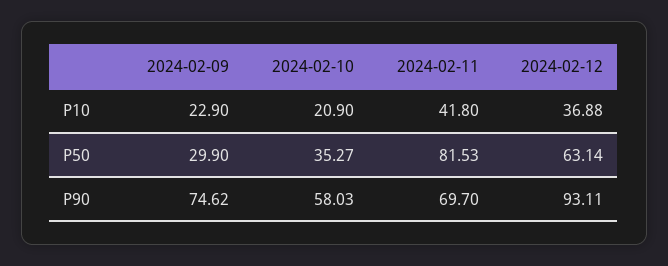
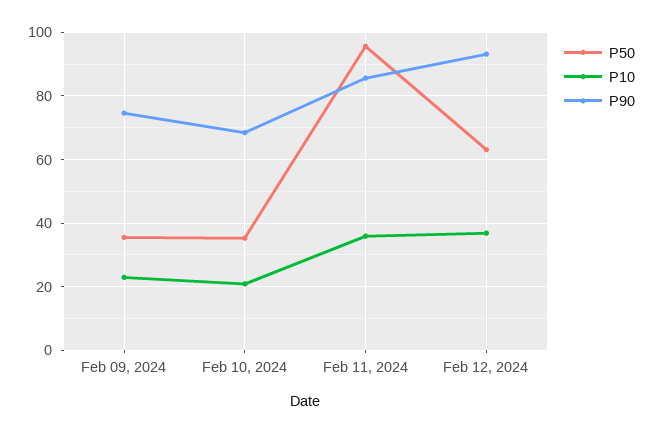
P10, 2024-02-11: 41.8 -> 36
P50, 2024-02-09: 29.9 -> 36
P50, 2024-02-11: 81.53 -> 96
P90, 2024-02-10: 58.03 -> 68
P90, 2024-02-11: 69.7 -> 86

